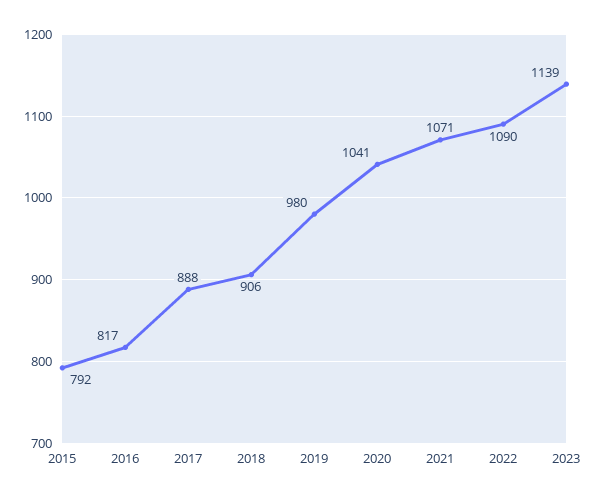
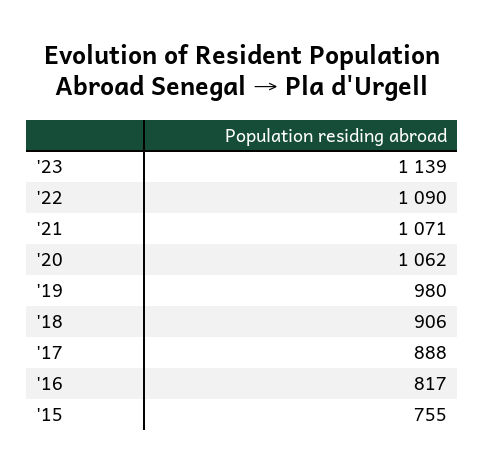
2015: 792 -> 755
2020: 1041 -> 1062

